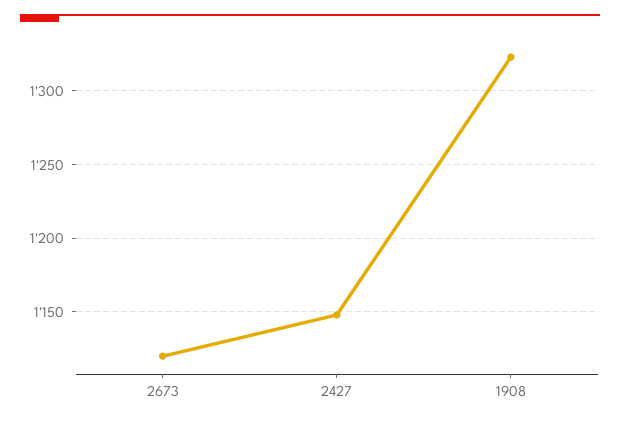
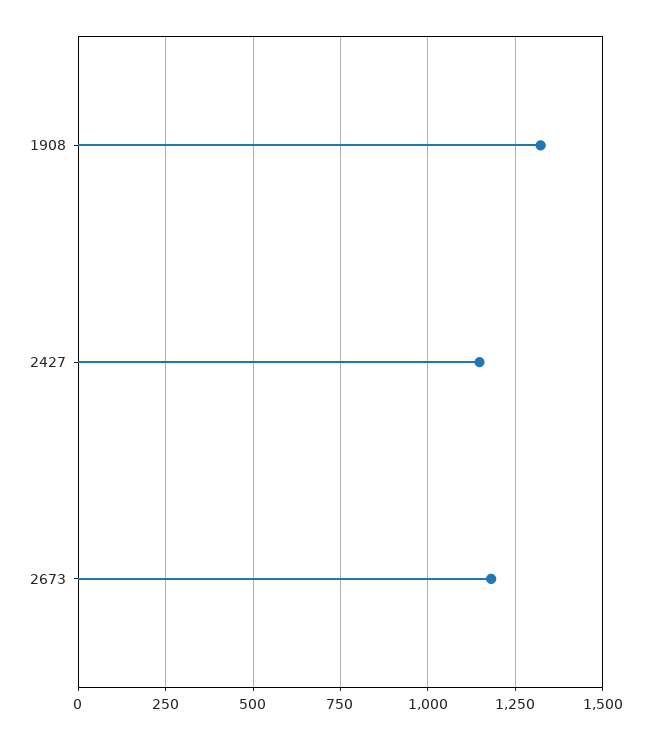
2673: 1120 -> 1175

